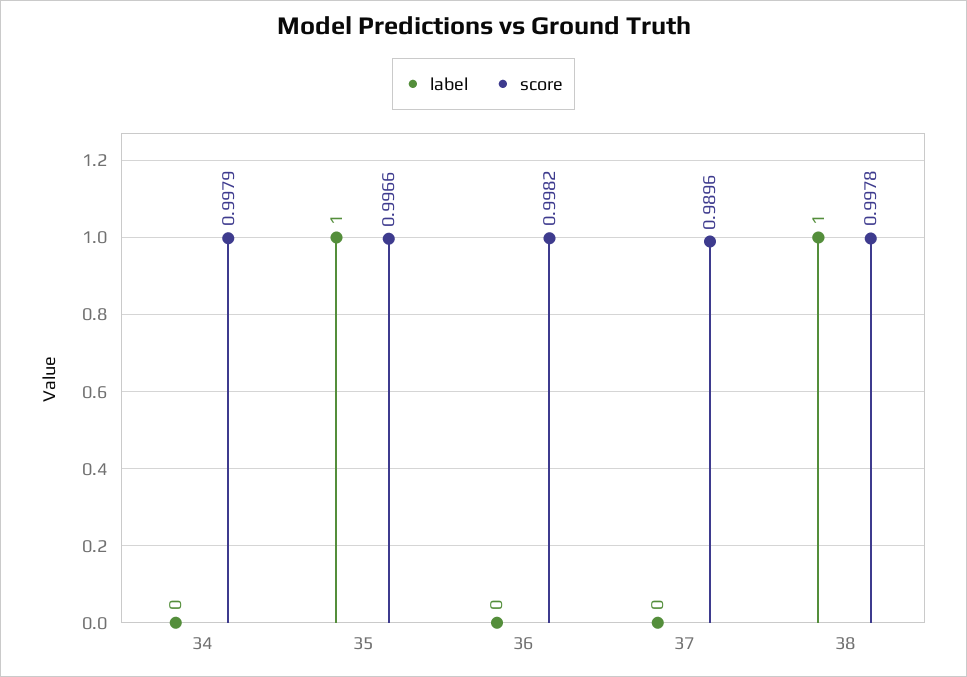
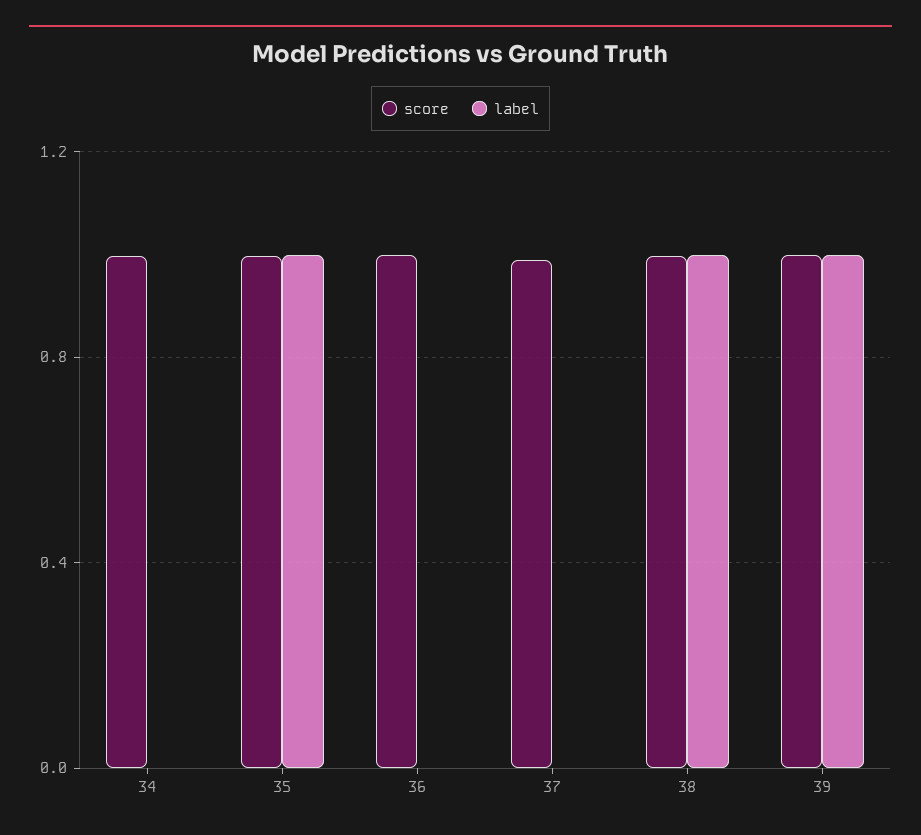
score, 39: none -> 1
label, 39: none -> 1

